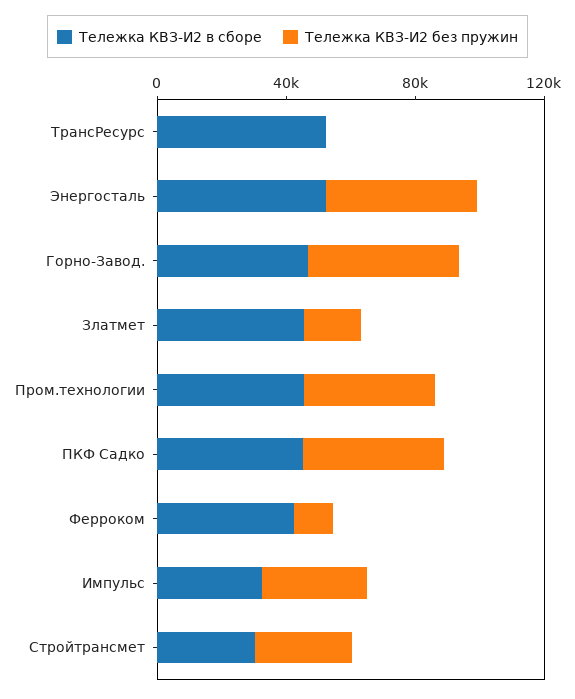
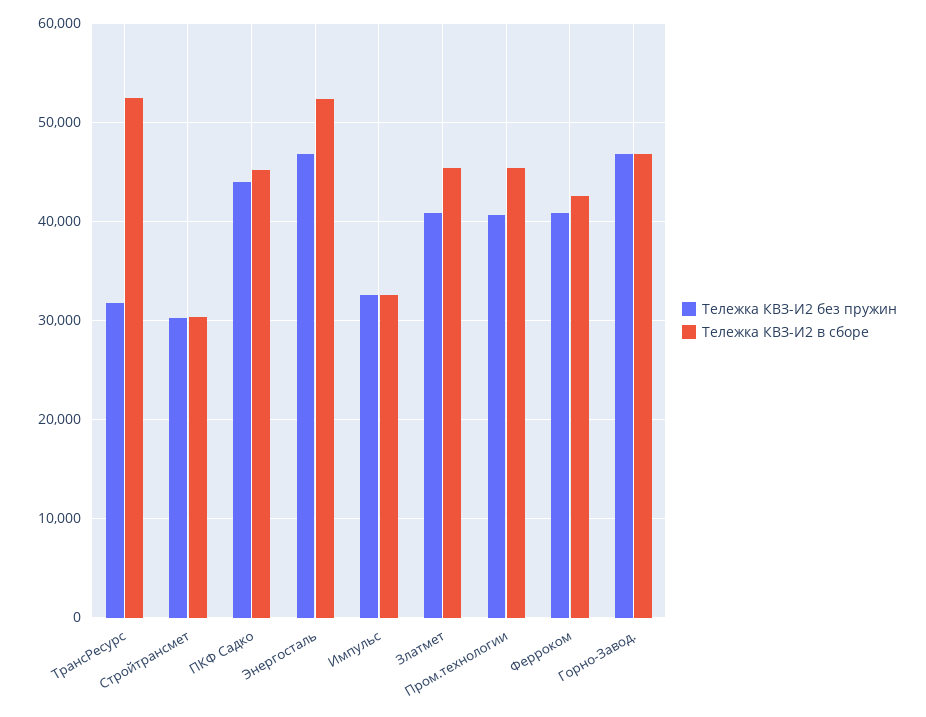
Тележка КВЗ-И2 без пружин, ТрансРесурс: 0 -> 32000
Тележка КВЗ-И2 без пружин, Златмет: 20000 -> 41000
Тележка КВЗ-И2 без пружин, Ферроком: 10000 -> 41000

